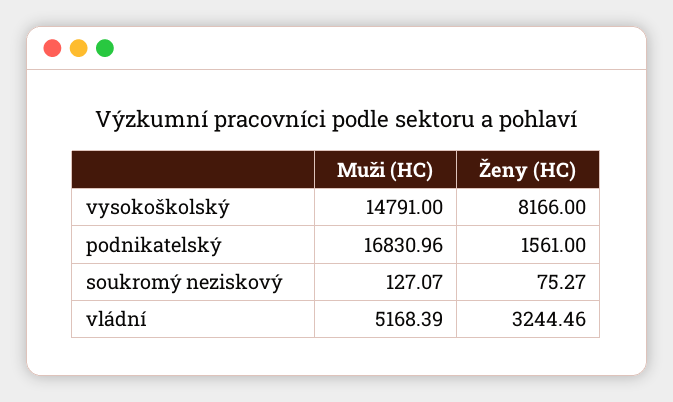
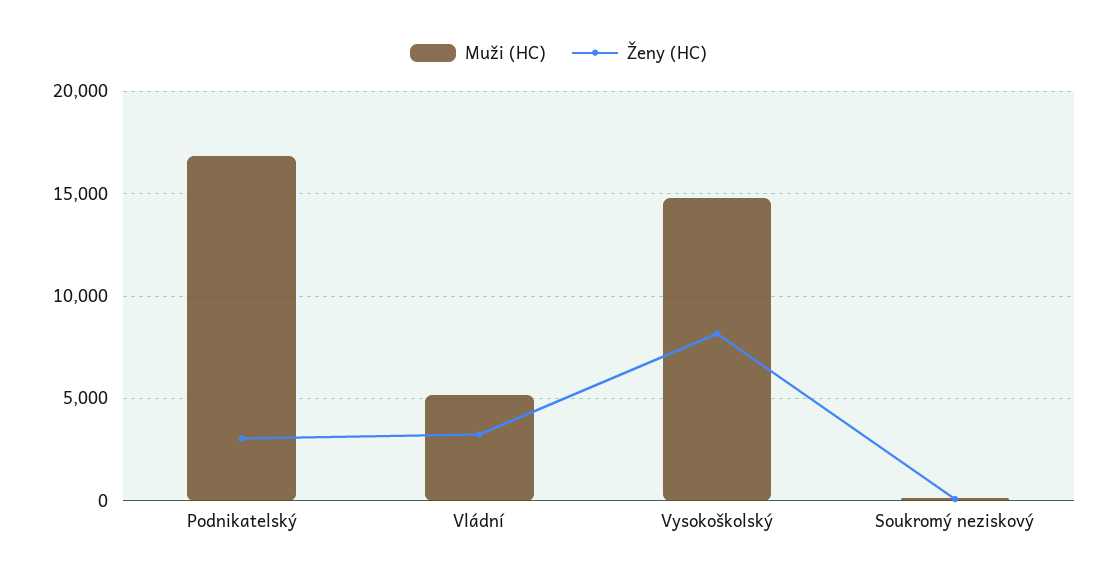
Ženy (HC), podnikatelský: 1561 -> 3000

